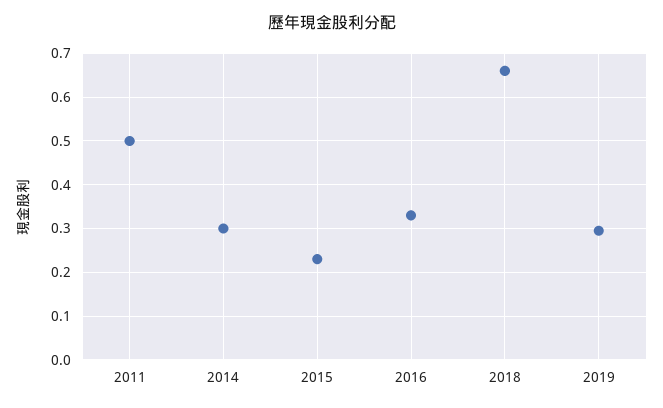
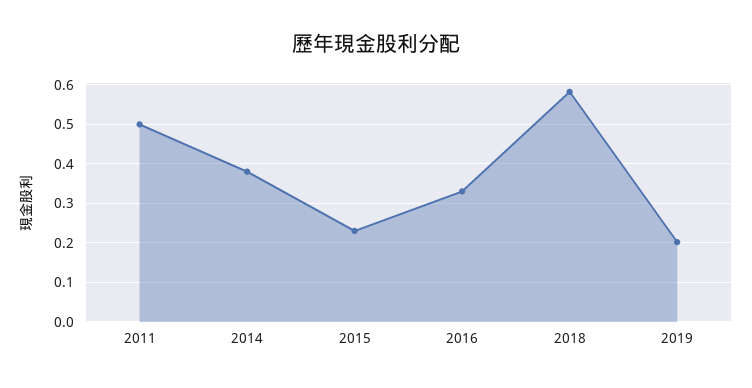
2014: 0.3 -> 0.38
2018: 0.66 -> 0.58
2019: 0.3 -> 0.2

